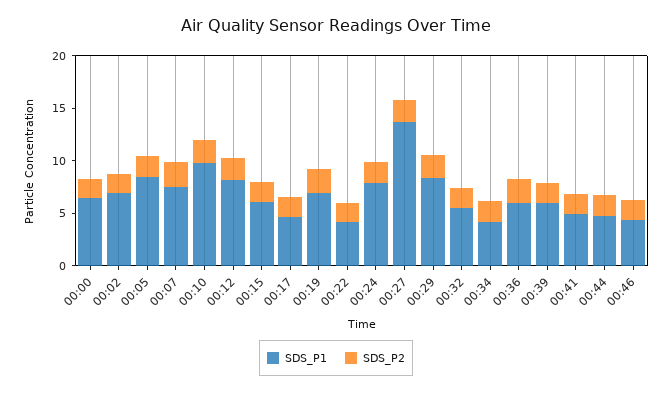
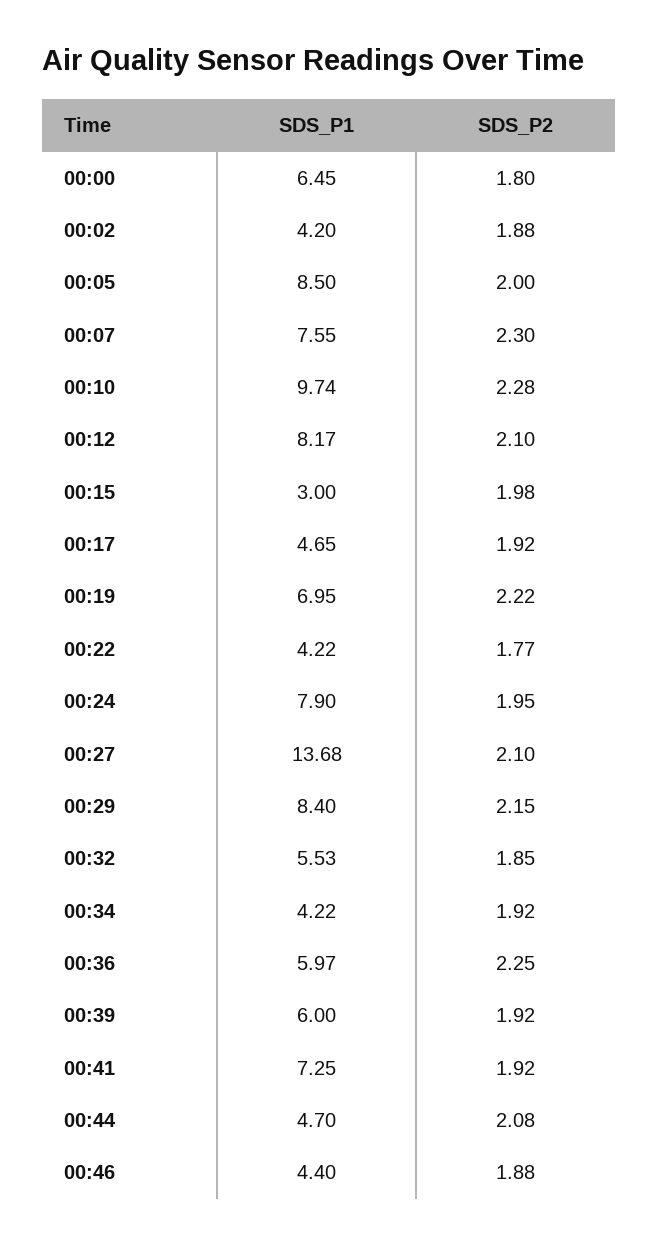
SDS_P1, 00:02: 7 -> 4.2
SDS_P1, 00:15: 6 -> 3
SDS_P1, 00:41: 5 -> 7.25

